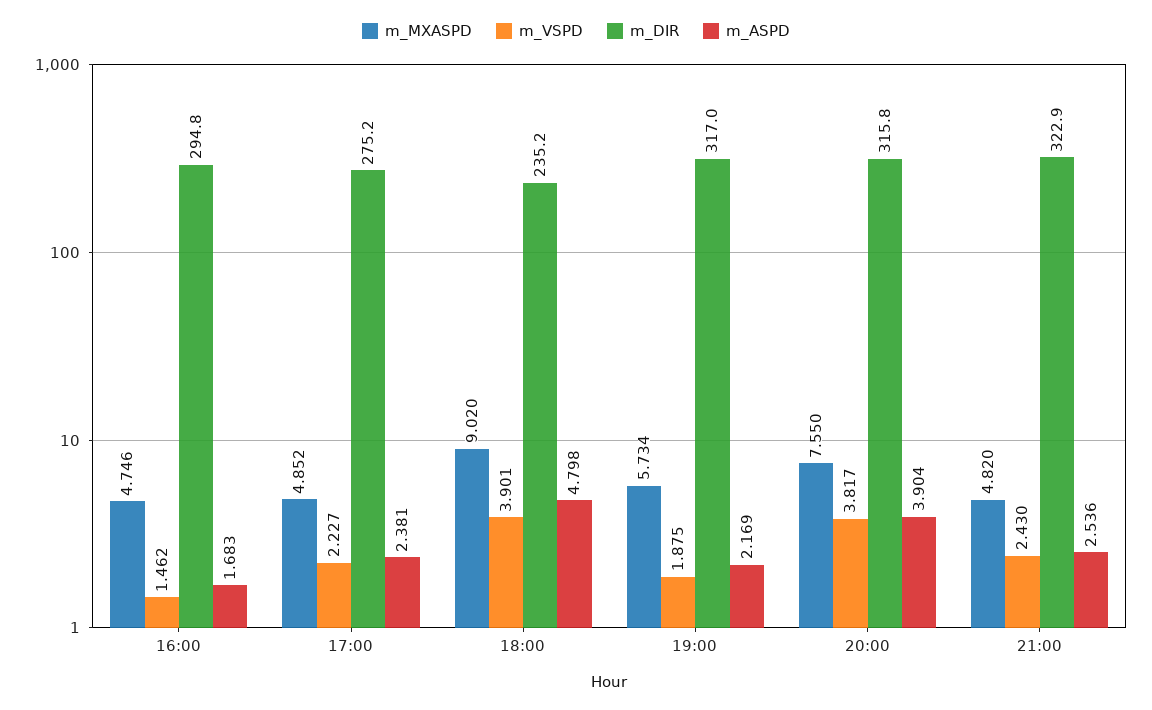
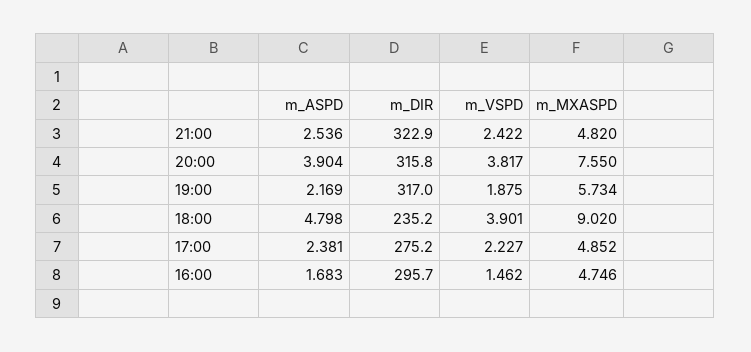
m_DIR, 16:00: 294.8 -> 295.7
m_VSPD, 21:00: 2.43 -> 2.422

